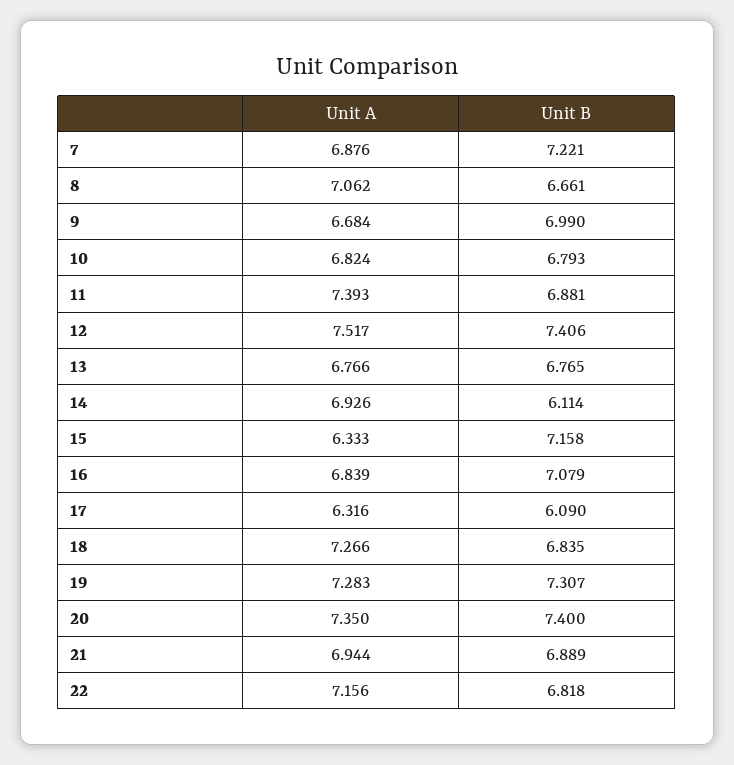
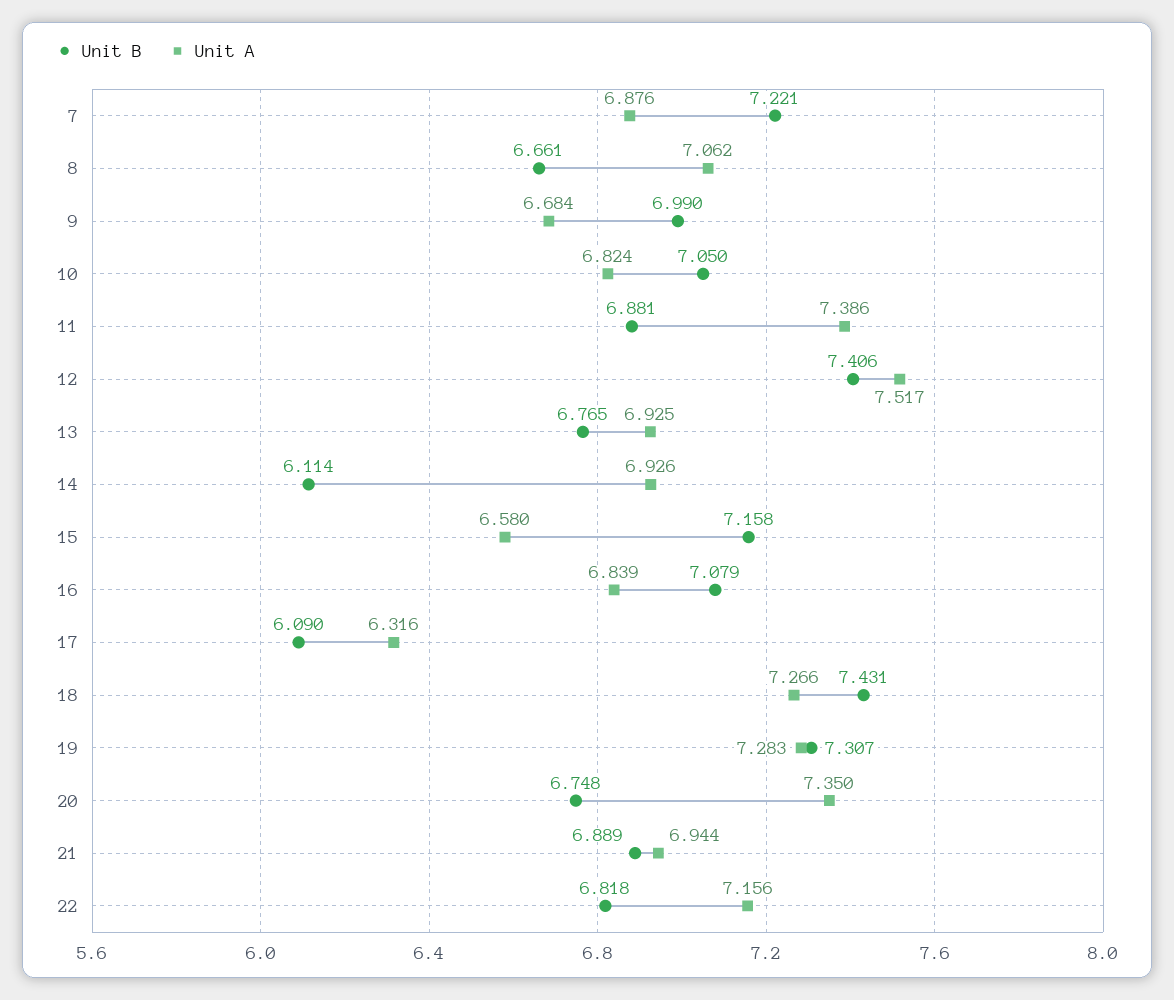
Unit B, 10: 6.793 -> 7.05
Unit A, 11: 7.393 -> 7.386
Unit A, 13: 6.766 -> 6.925
Unit A, 15: 6.333 -> 6.58
Unit B, 18: 6.835 -> 7.431
Unit B, 20: 7.4 -> 6.748

